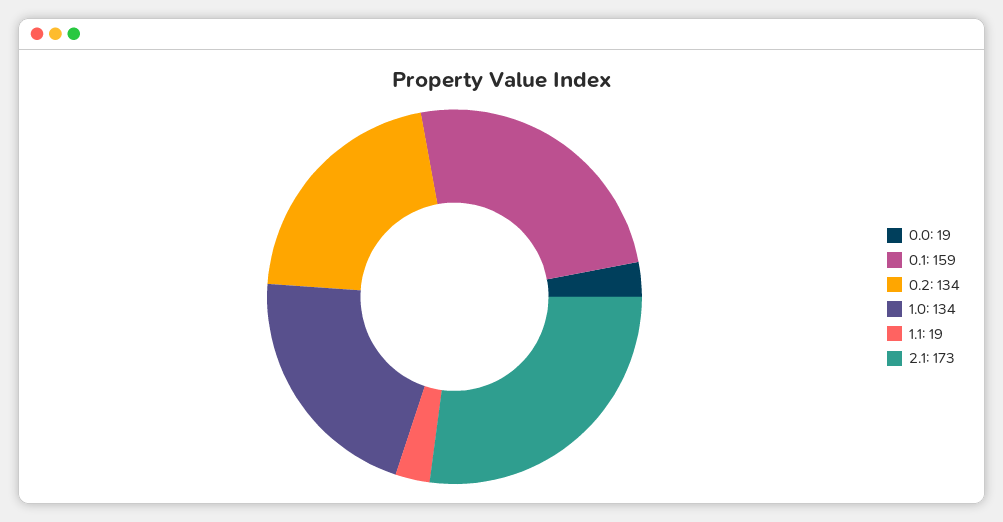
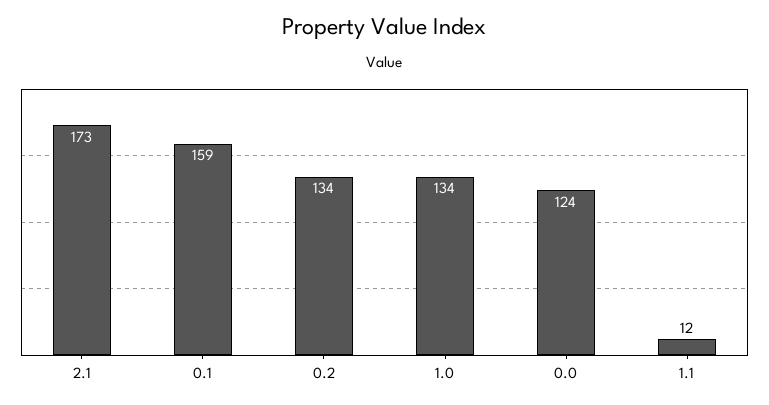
0.0: 19 -> 124
1.1: 19 -> 12

